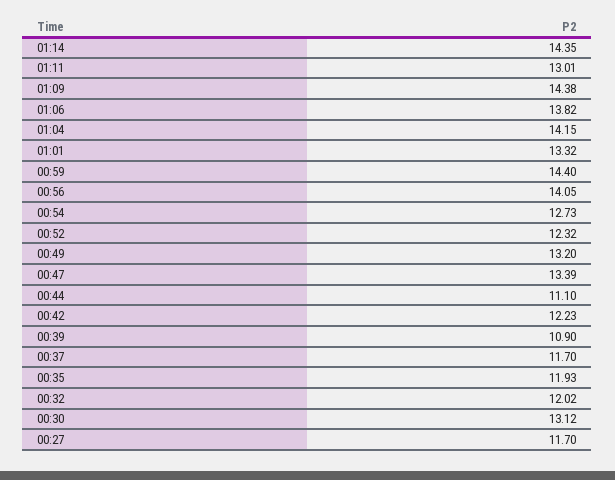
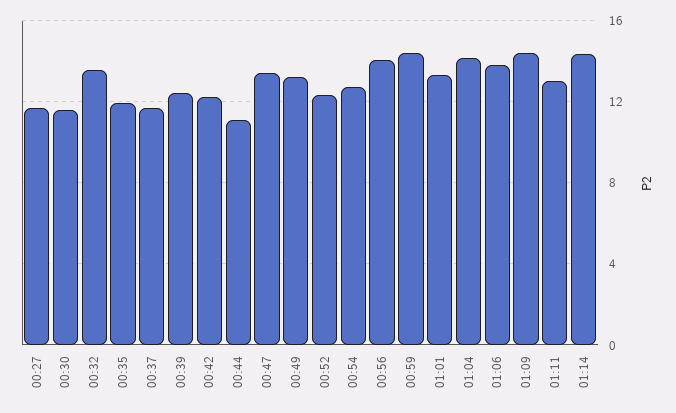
00:39: 10.9 -> 12.5
00:32: 12.02 -> 13.5
00:30: 13.12 -> 11.5

